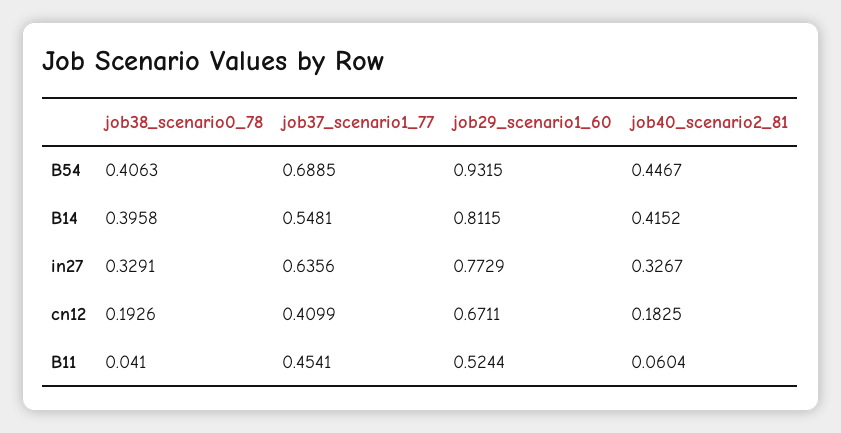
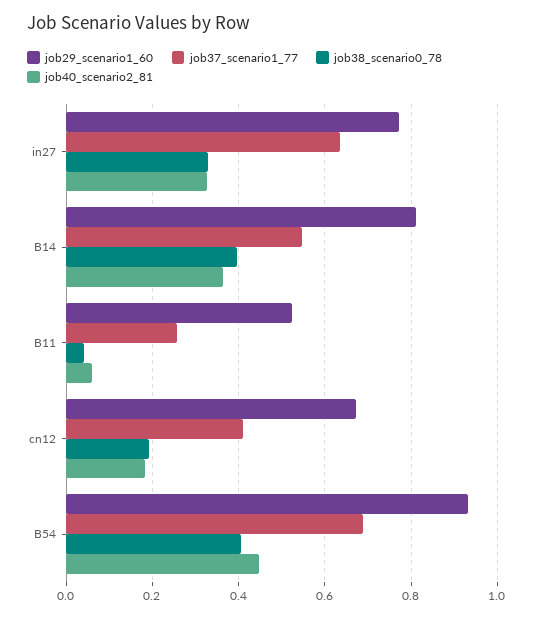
job40_scenario2_81, B14: 0.4152 -> 0.36
job37_scenario1_77, B11: 0.4541 -> 0.26

